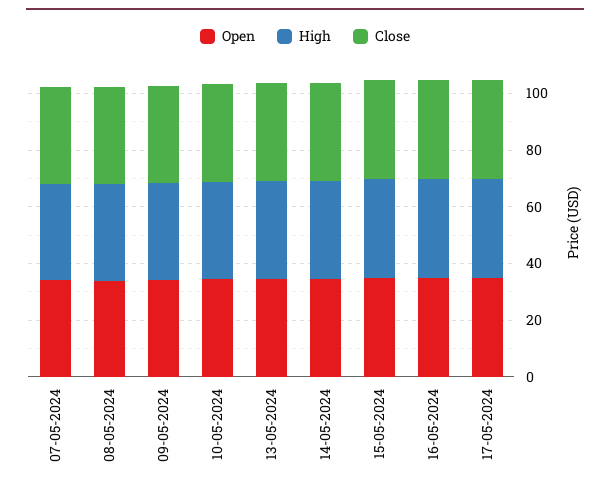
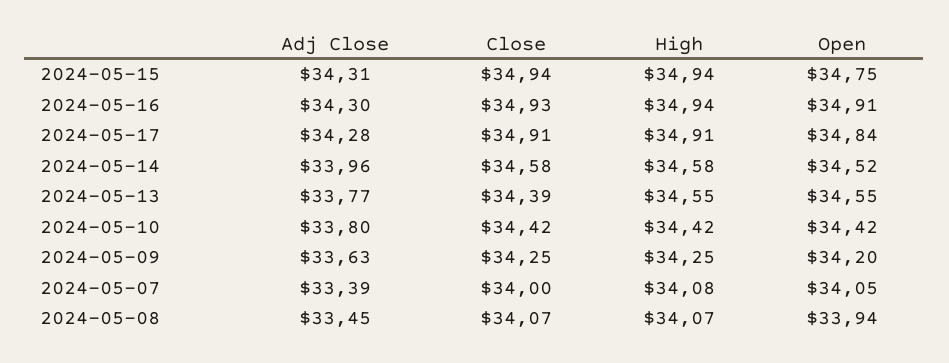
Adj Close, 15-05-2024: none -> 34.31
Adj Close, 16-05-2024: none -> 34.3
Adj Close, 17-05-2024: none -> 34.28
Adj Close, 14-05-2024: none -> 33.96
Adj Close, 13-05-2024: none -> 33.77
Adj Close, 10-05-2024: none -> 33.8
Adj Close, 09-05-2024: none -> 33.63
Adj Close, 07-05-2024: none -> 33.39
Adj Close, 08-05-2024: none -> 33.45

